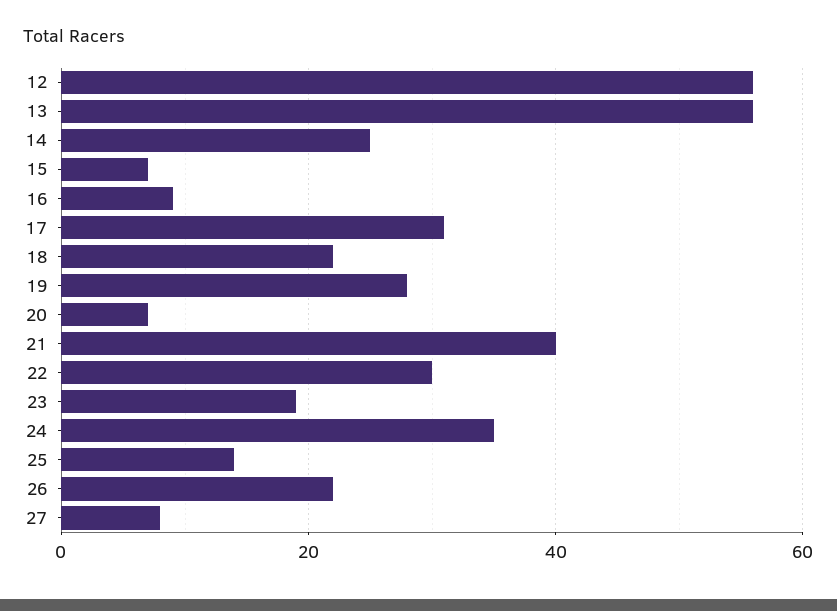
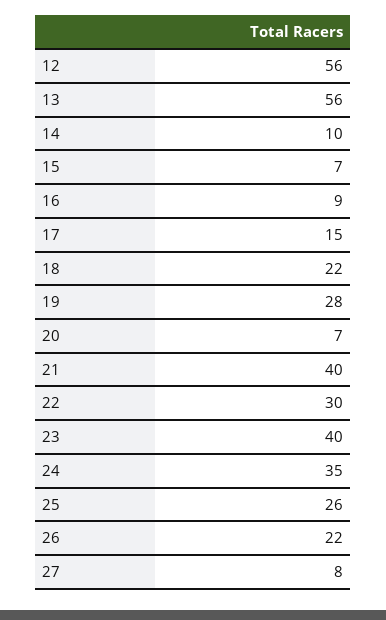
14: 25 -> 10
17: 30 -> 15
23: 20 -> 40
25: 15 -> 26

